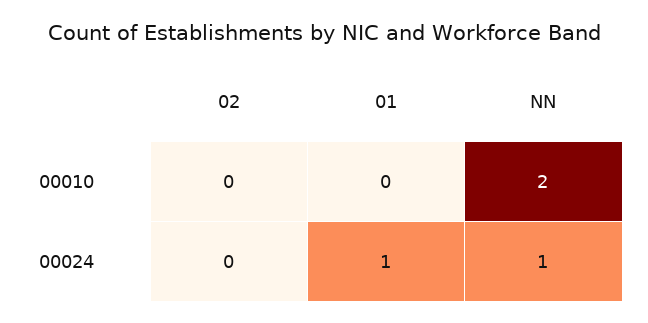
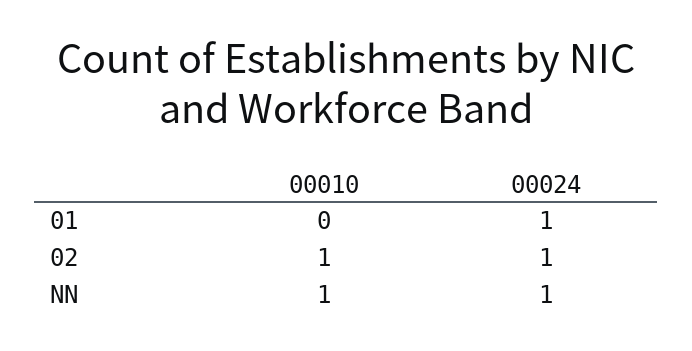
02, 00010: 0 -> 1
NN, 00010: 2 -> 1
02, 00024: 0 -> 1

